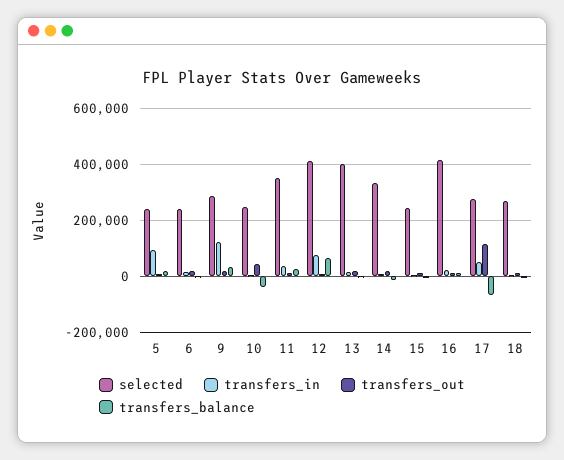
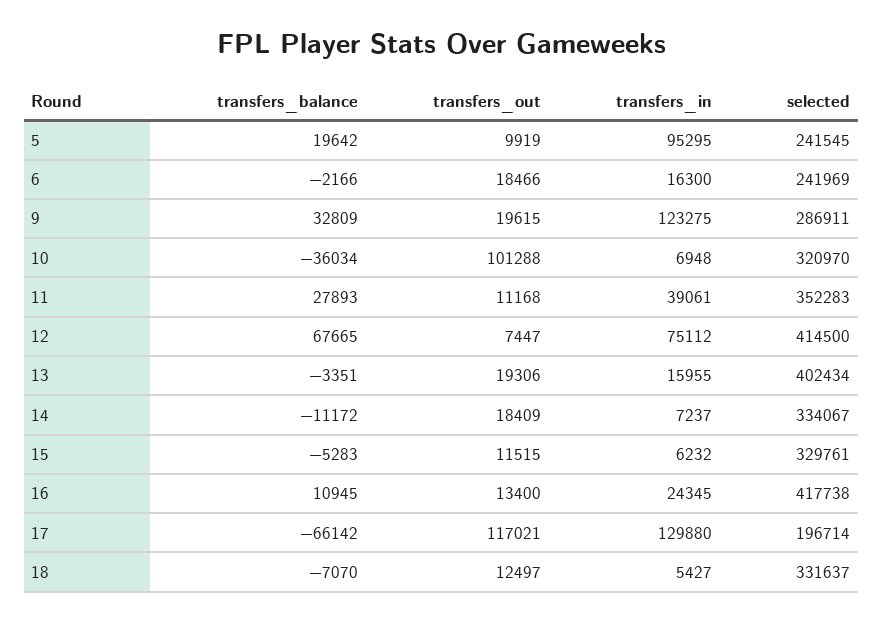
selected, 10: 250000 -> 320970
transfers_out, 10: 50000 -> 101288
selected, 15: 250000 -> 329761
selected, 17: 275000 -> 196714
transfers_in, 17: 50000 -> 129880
selected, 18: 275000 -> 331637

